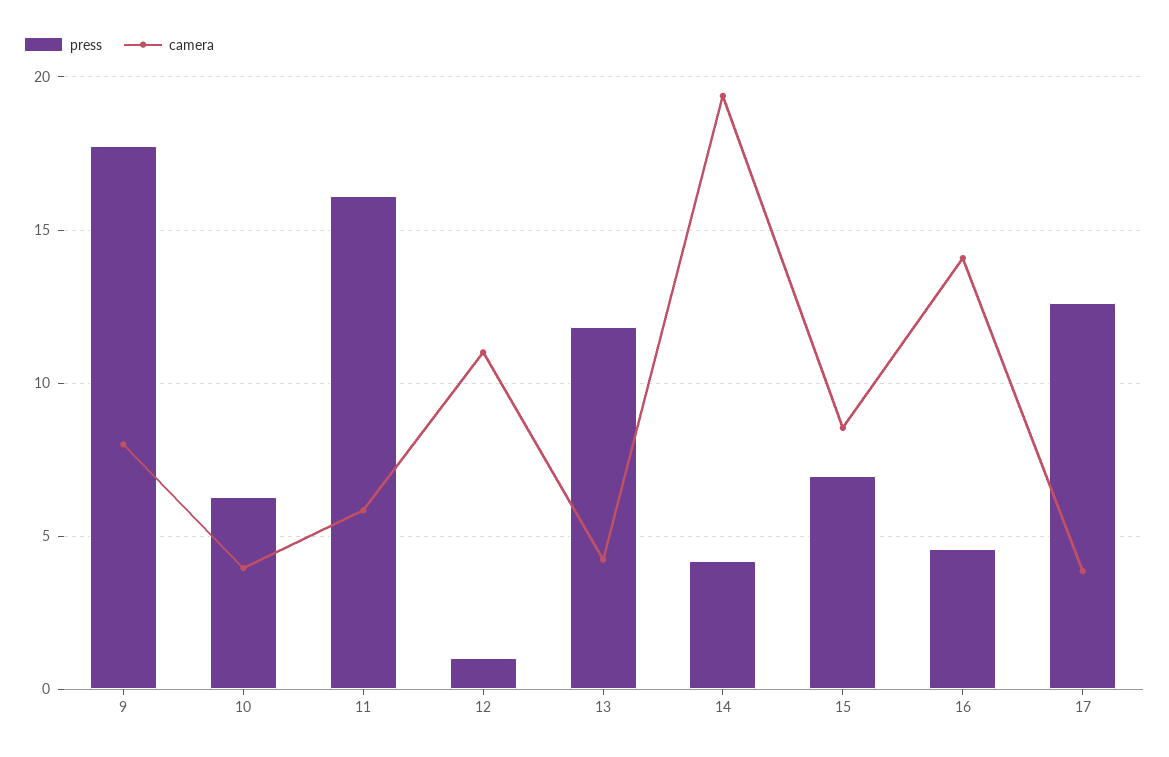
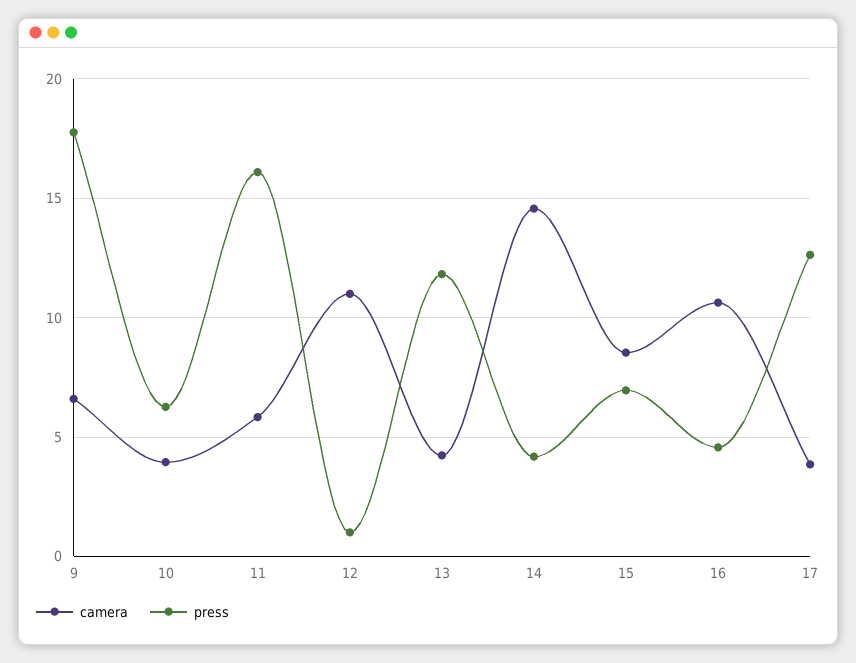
camera, 9: 8 -> 6.5
camera, 14: 19.5 -> 14.5
camera, 16: 14 -> 10.5

